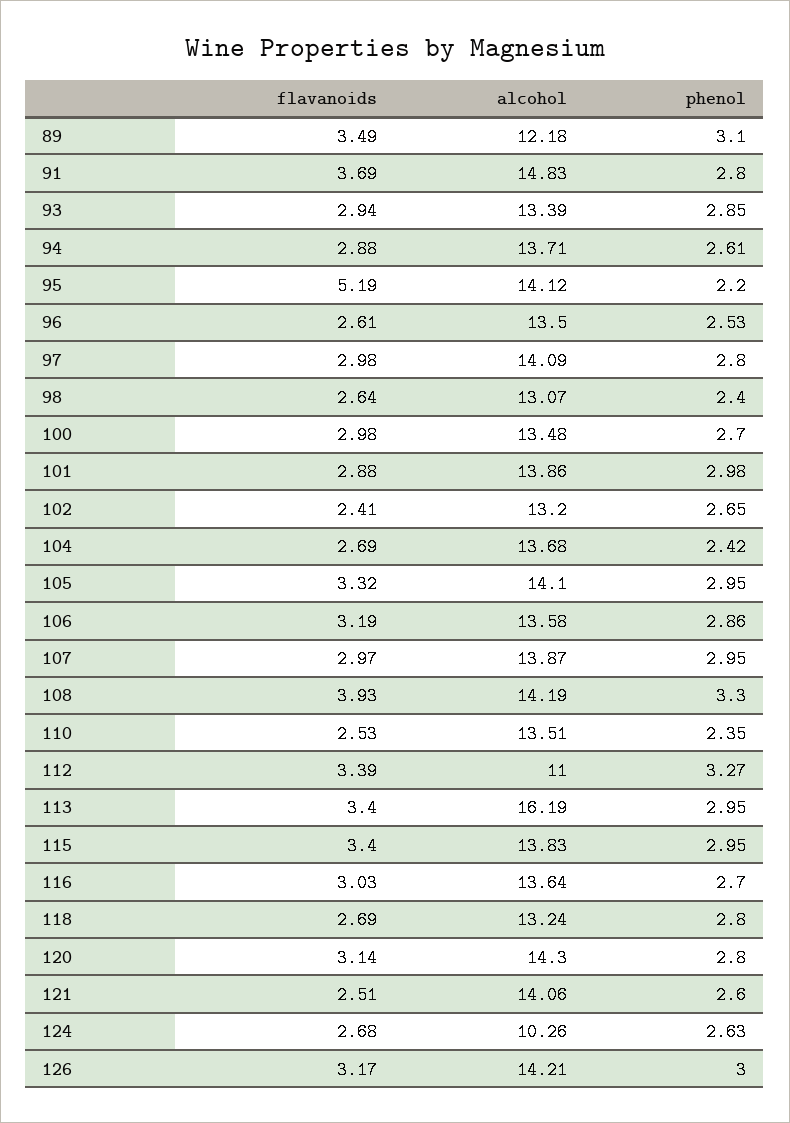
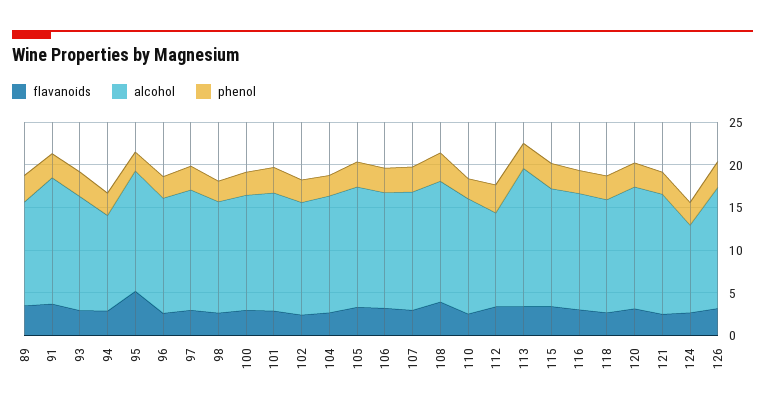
alcohol, 94: 13.71 -> 11

